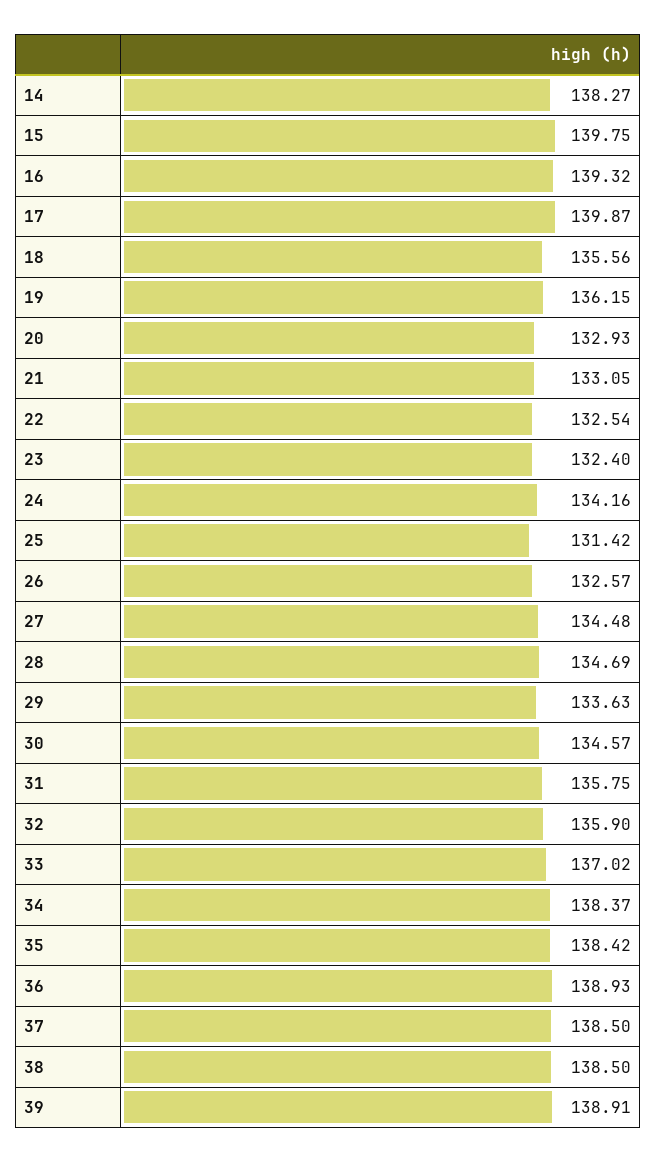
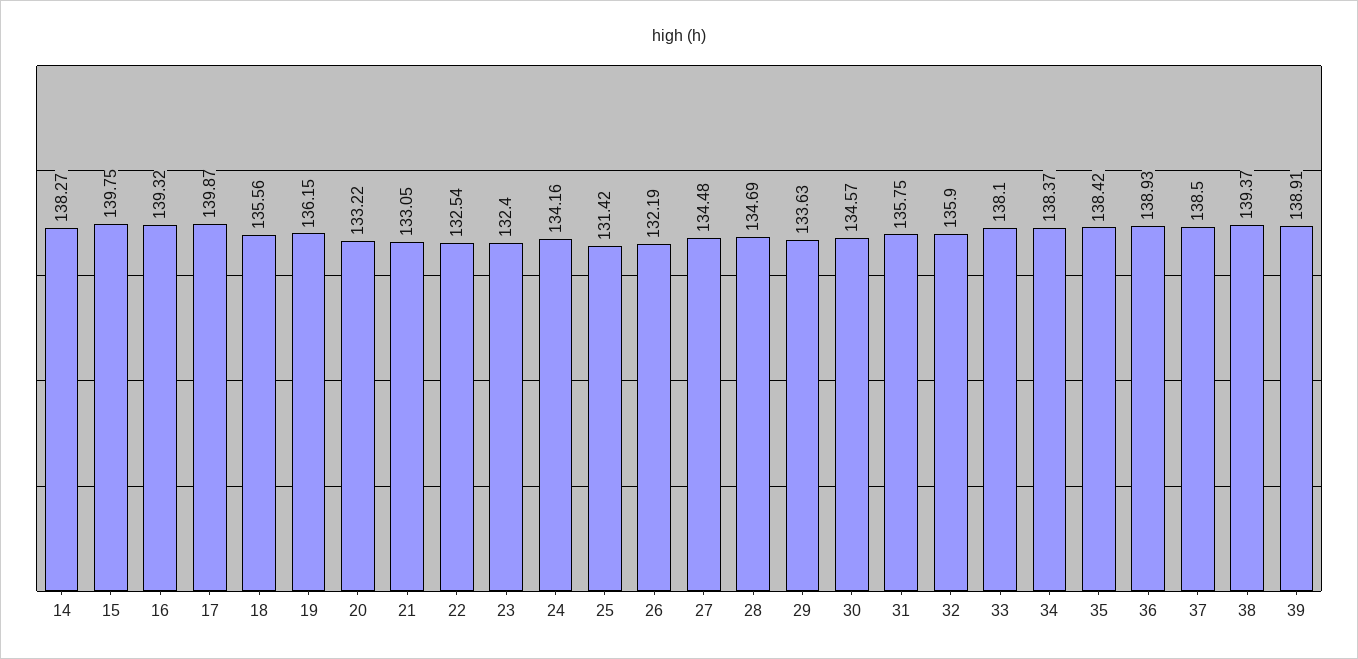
20: 132.93 -> 133.22
26: 132.57 -> 132.19
33: 137.02 -> 138.1
38: 138.5 -> 139.37

